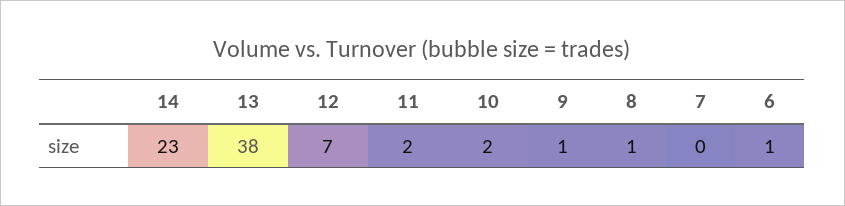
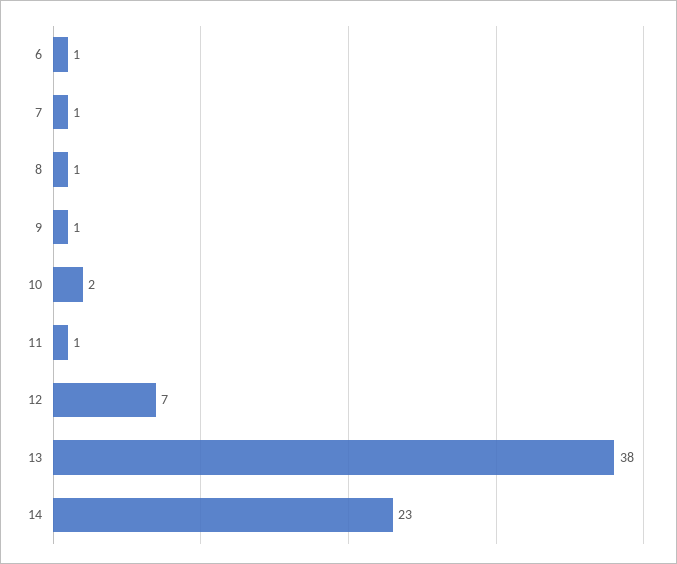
11: 2 -> 1
7: 0 -> 1

